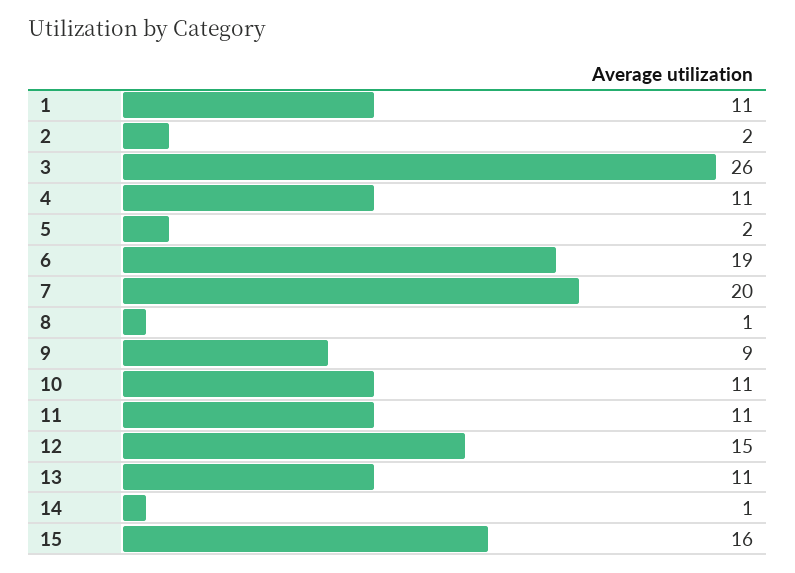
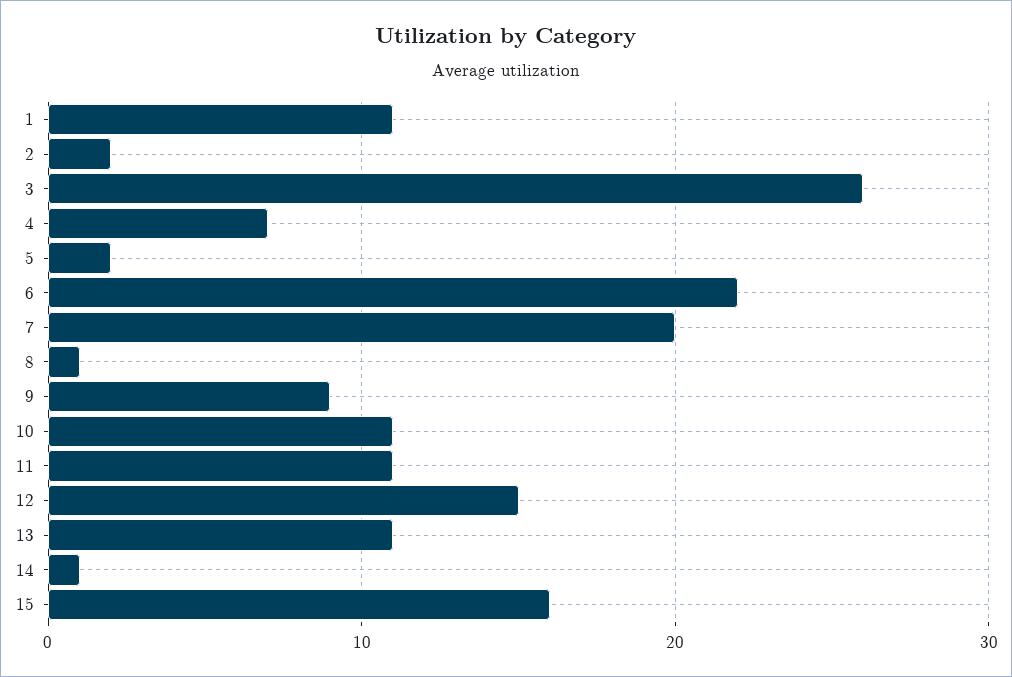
4: 11 -> 7
6: 19 -> 22

